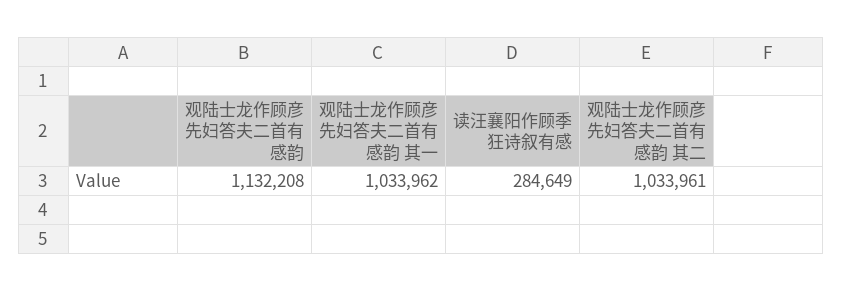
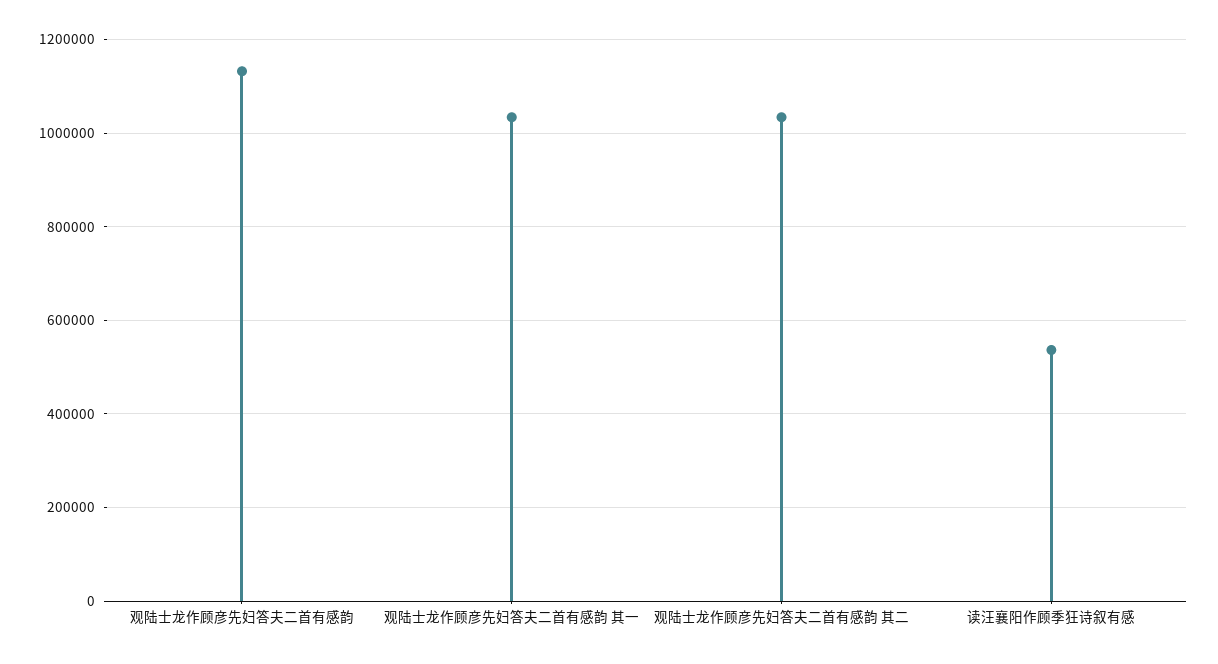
读汪襄阳作顾季狂诗叙有感: 284649 -> 540000

